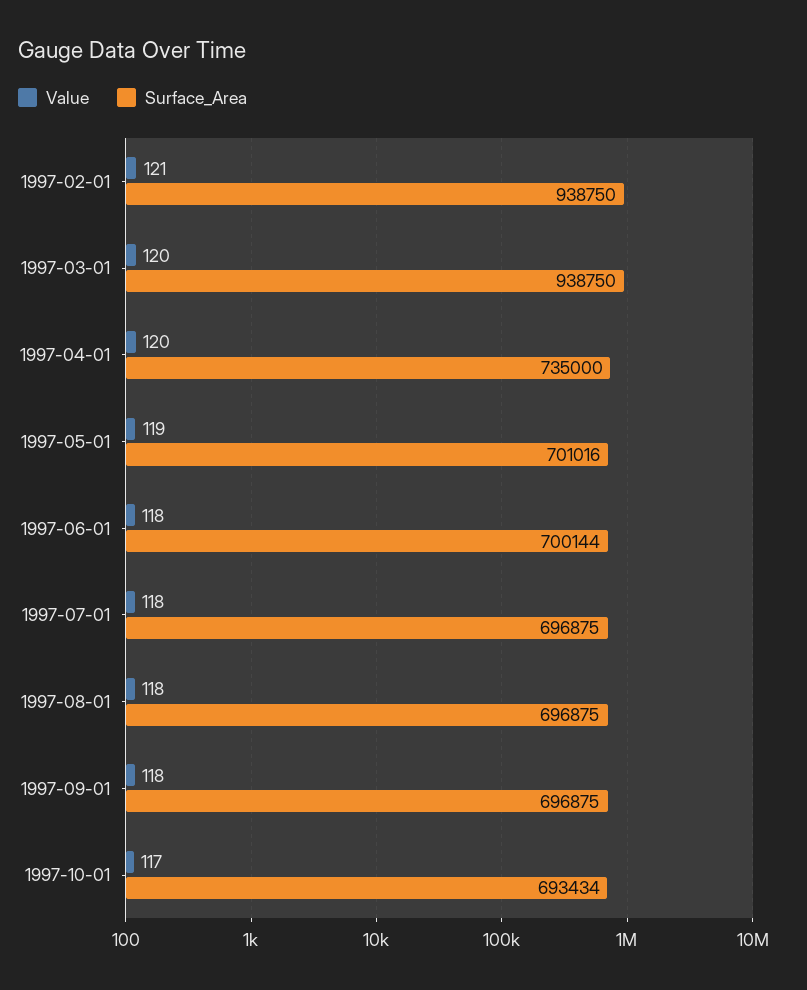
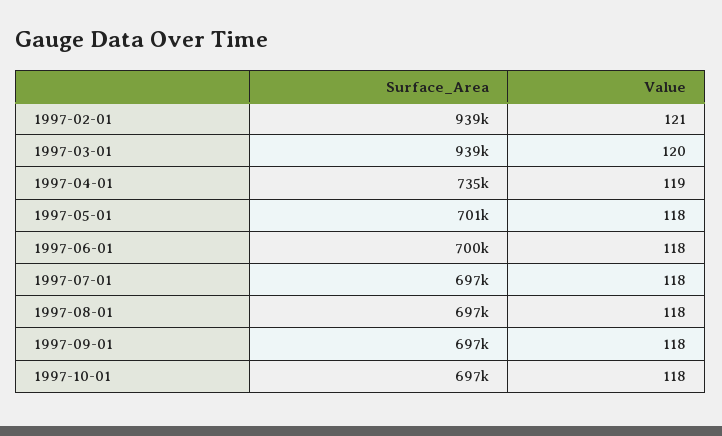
Value, 1997-04-01: 120 -> 119
Value, 1997-05-01: 119 -> 118
Value, 1997-10-01: 117 -> 118
Surface_Area, 1997-10-01: 693434 -> 697000

